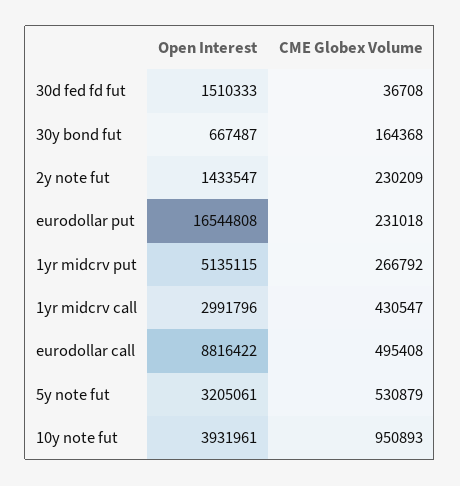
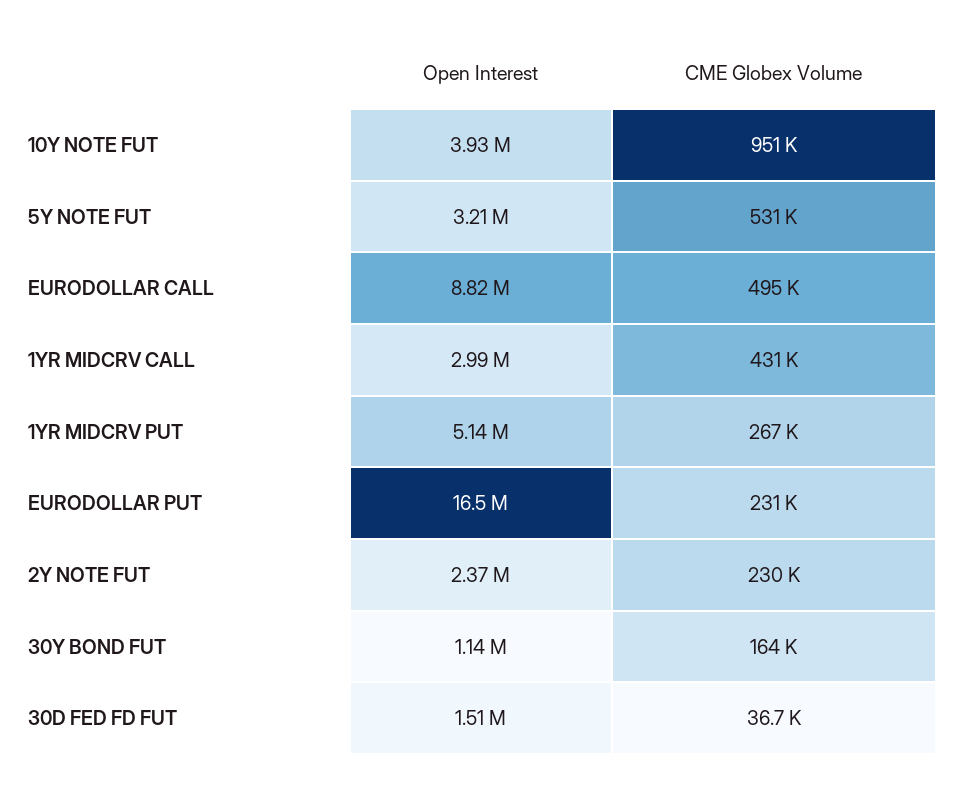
Open Interest, 30y bond fut: 667487 -> 1140000
Open Interest, 2y note fut: 1433547 -> 2370000

